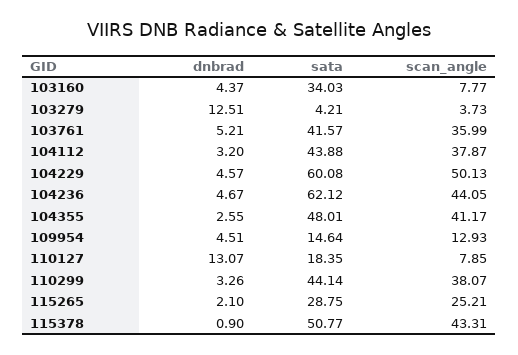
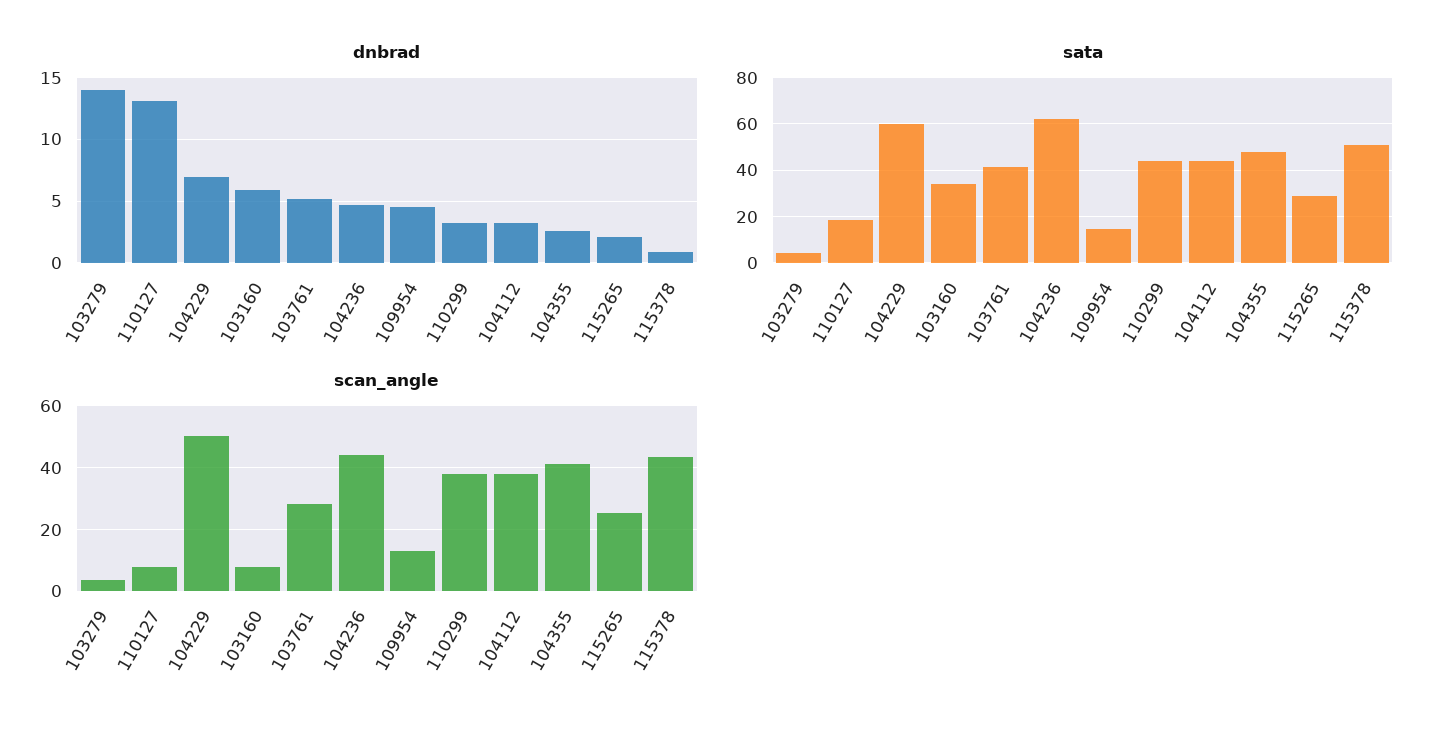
dnbrad, 103160: 4.37 -> 6
dnbrad, 103279: 12.51 -> 14
scan_angle, 103761: 35.99 -> 28
dnbrad, 104229: 4.57 -> 7

